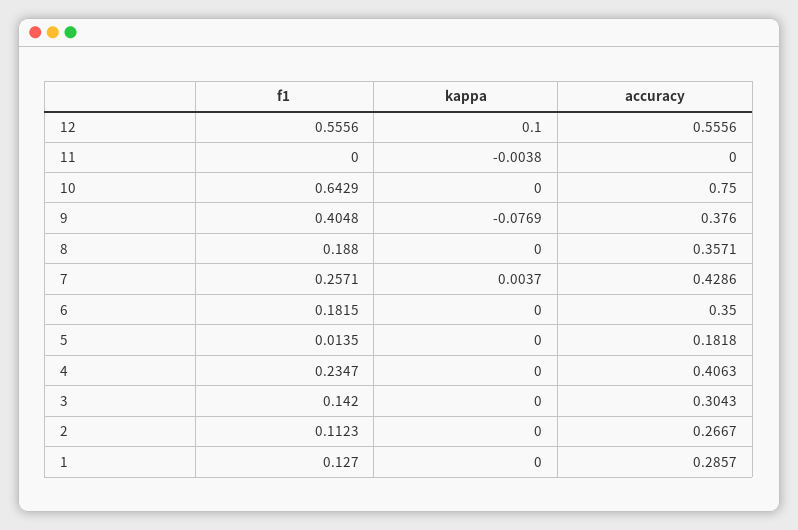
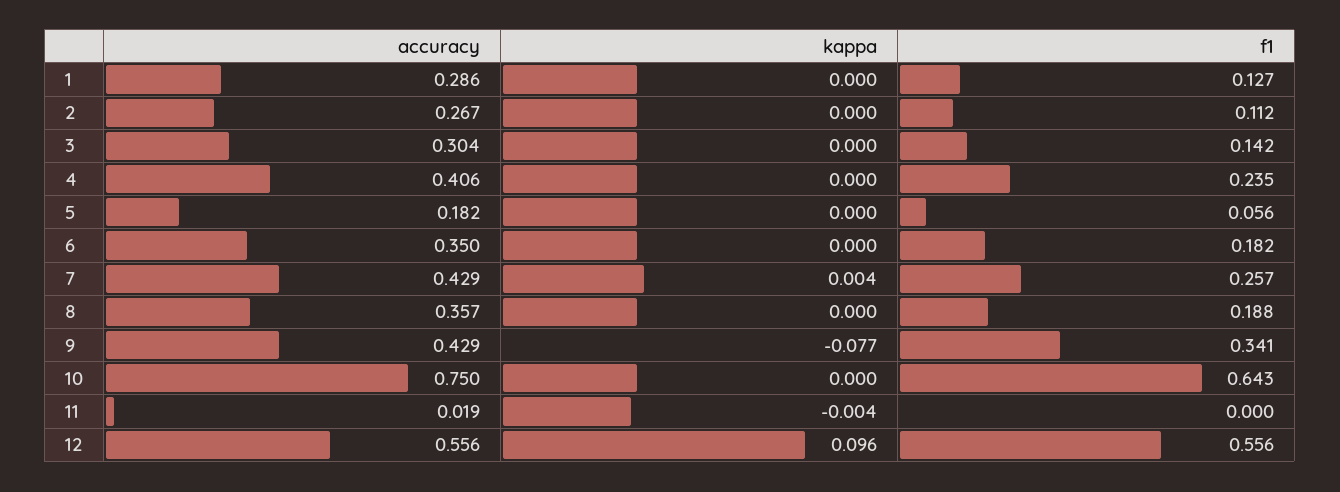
kappa, 12: 0.1 -> 0.096
accuracy, 11: 0 -> 0.019
f1, 9: 0.4048 -> 0.341
accuracy, 9: 0.376 -> 0.429
f1, 5: 0.0135 -> 0.056

